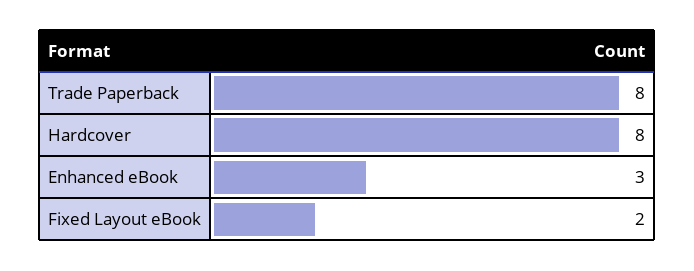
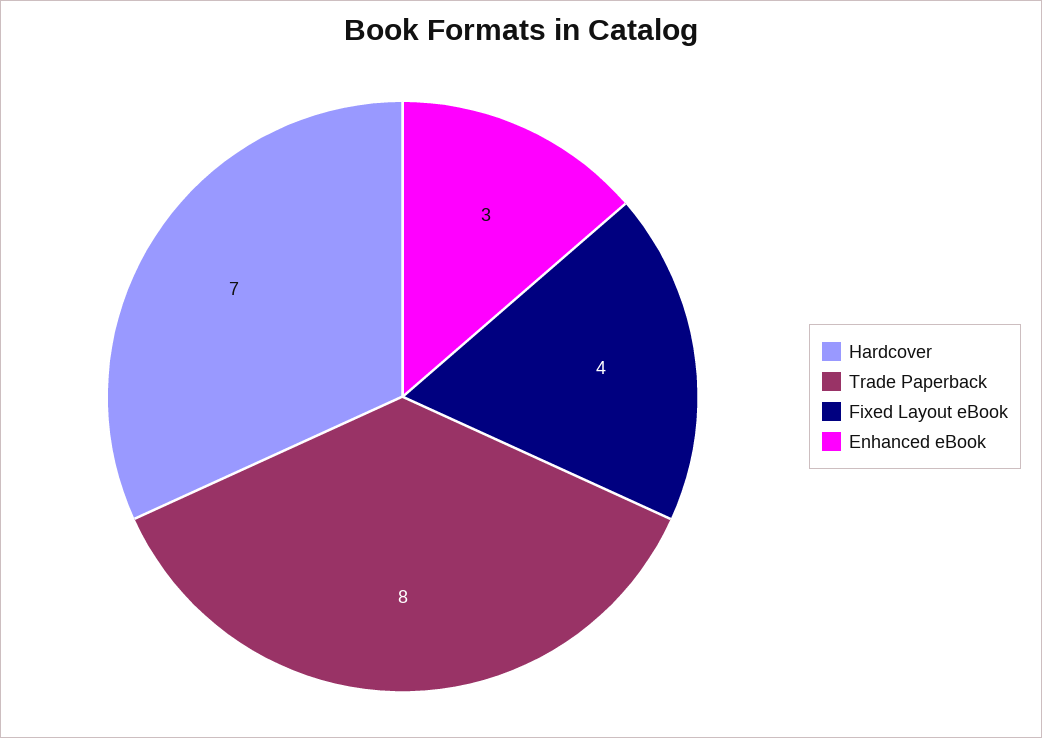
Hardcover: 8 -> 7
Fixed Layout eBook: 2 -> 4

